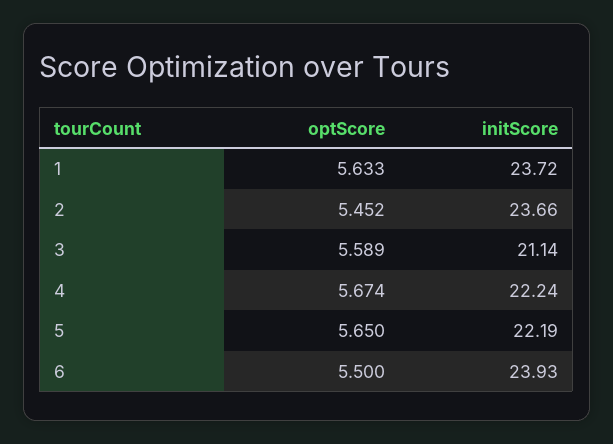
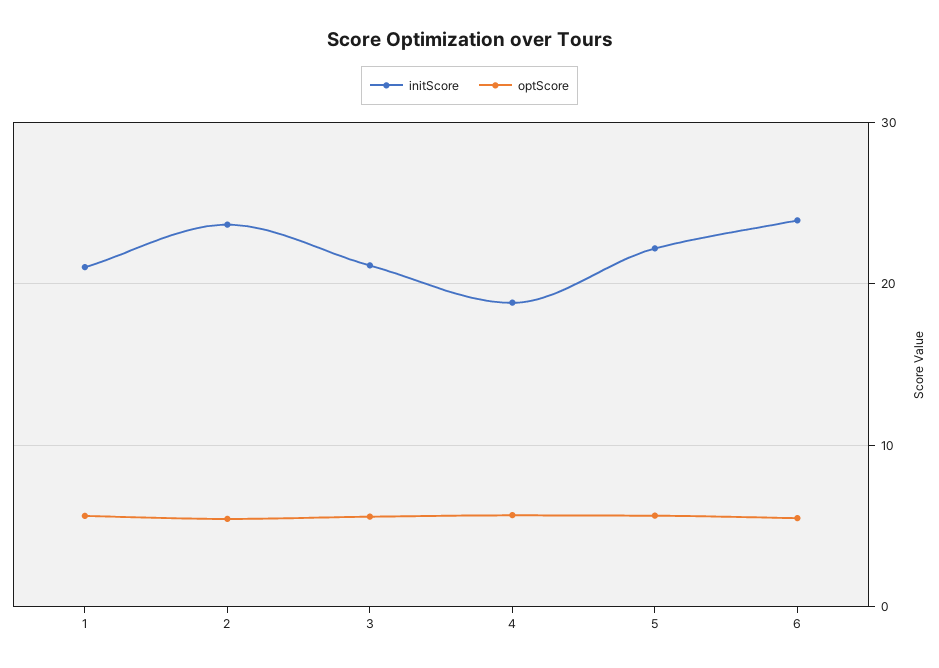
initScore, 1: 23.72 -> 21
initScore, 4: 22.24 -> 19

